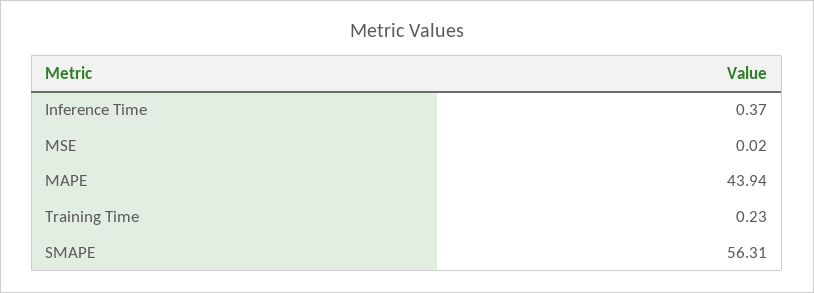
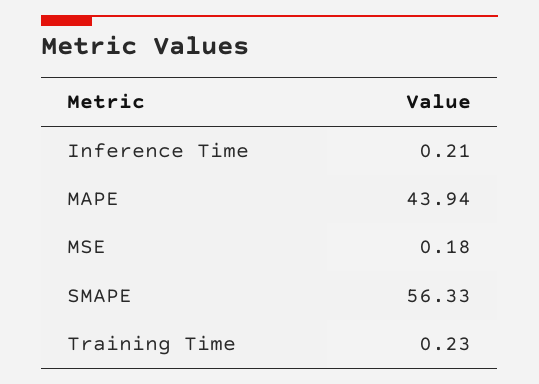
Inference Time: 0.37 -> 0.21
MSE: 0.02 -> 0.18
SMAPE: 56.31 -> 56.33

